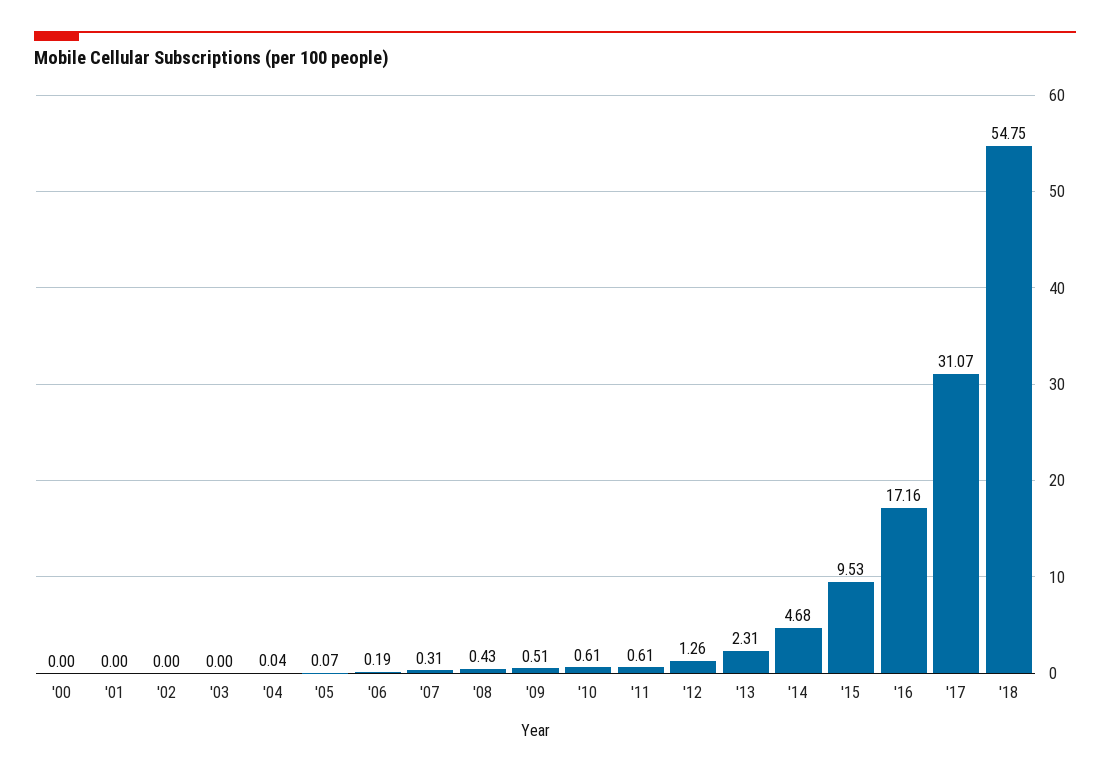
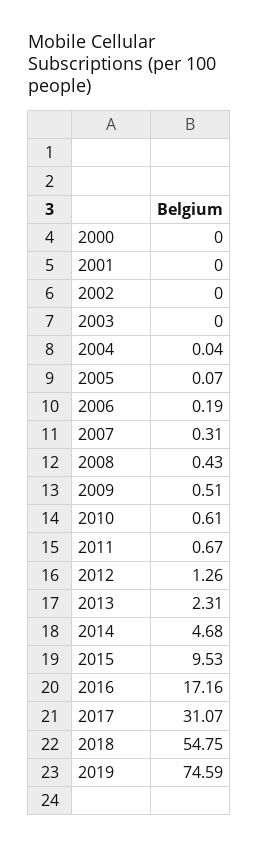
'11: 0.61 -> 0.67
2019: none -> 74.59

